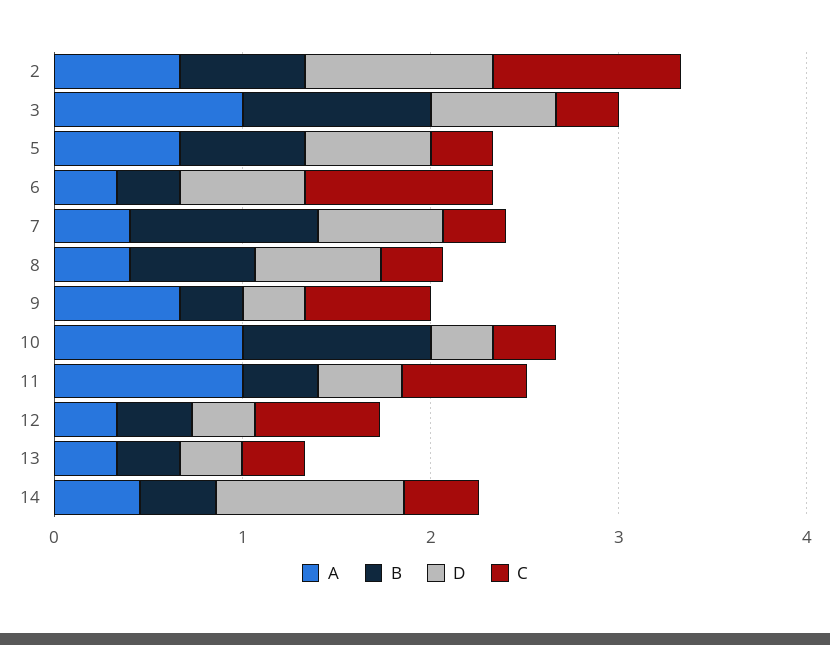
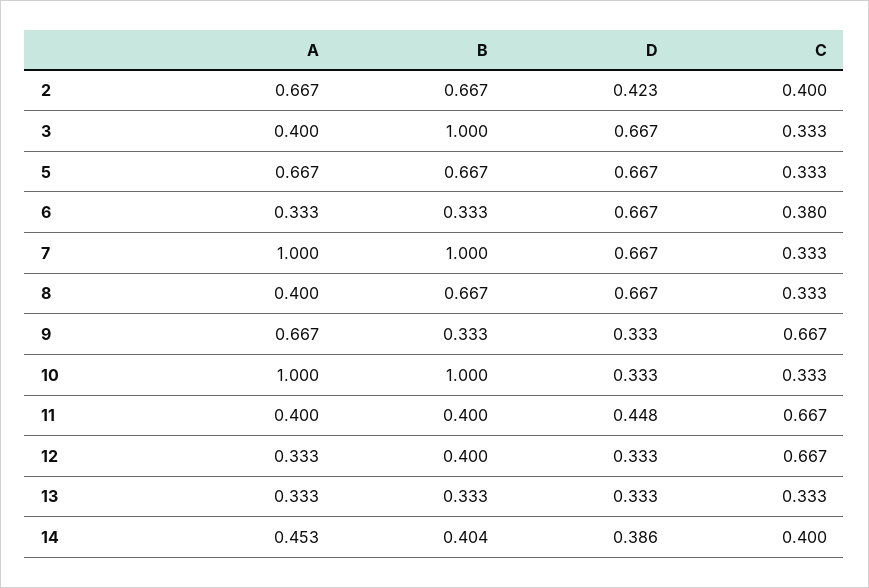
D, 2: 1 -> 0.423
C, 2: 1 -> 0.4
A, 3: 1 -> 0.4
C, 6: 1 -> 0.38
A, 7: 0.4 -> 1
A, 11: 1 -> 0.4
D, 14: 1 -> 0.386

